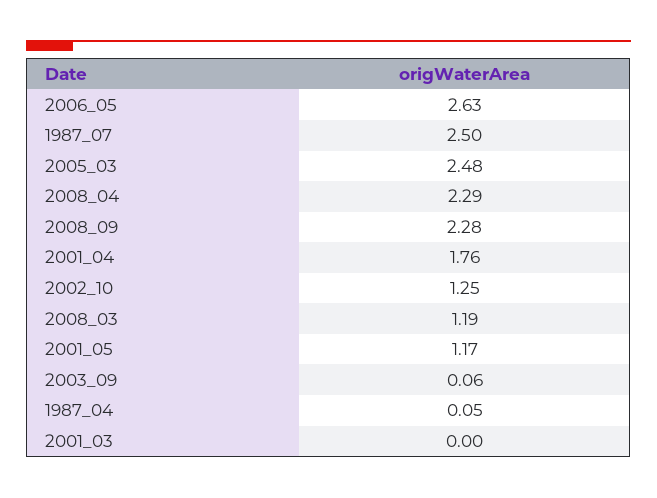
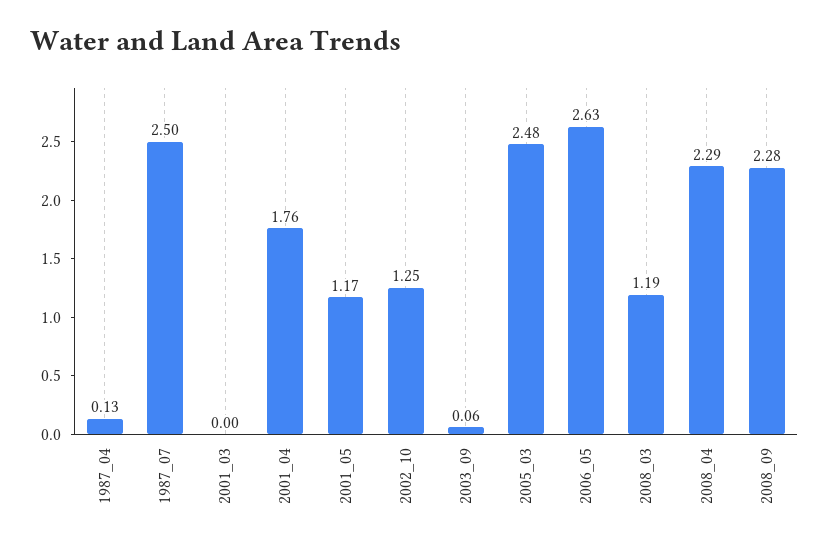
1987_04: 0.05 -> 0.13

